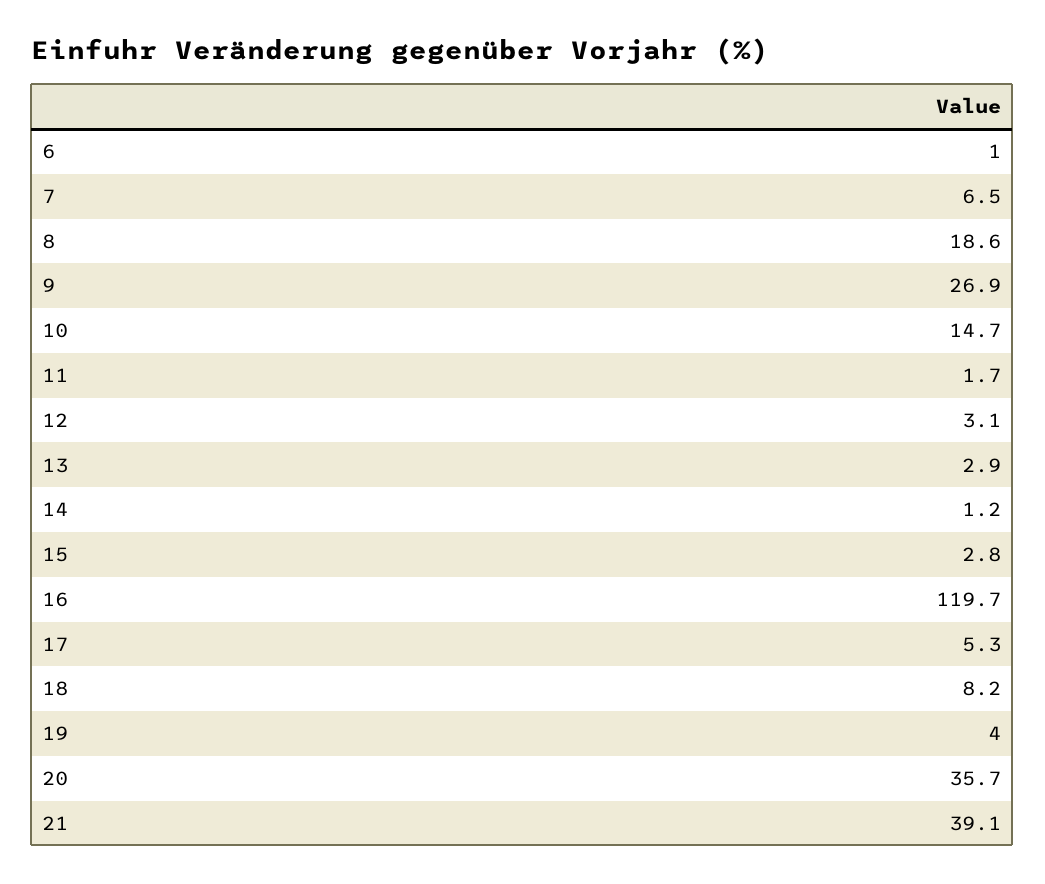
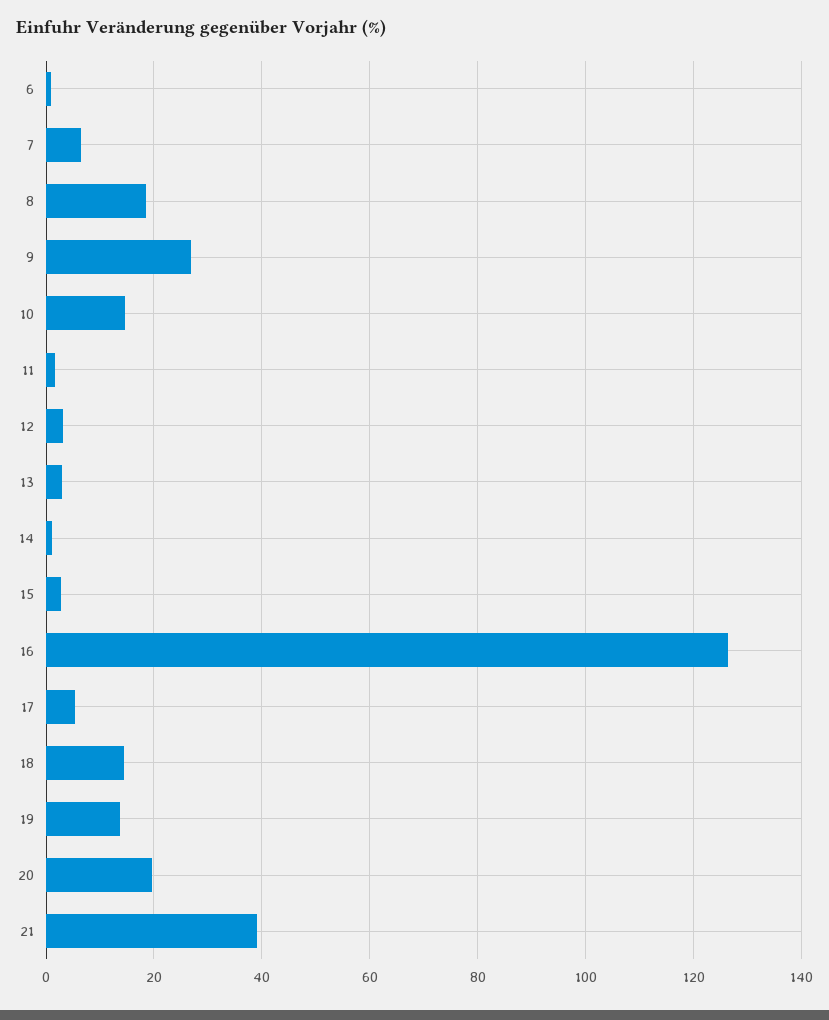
16: 119.7 -> 126
18: 8.2 -> 14
19: 4 -> 14
20: 35.7 -> 20

